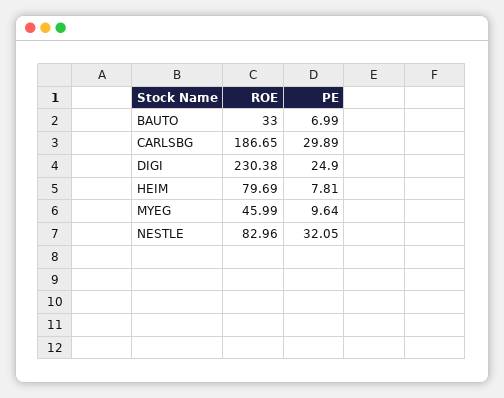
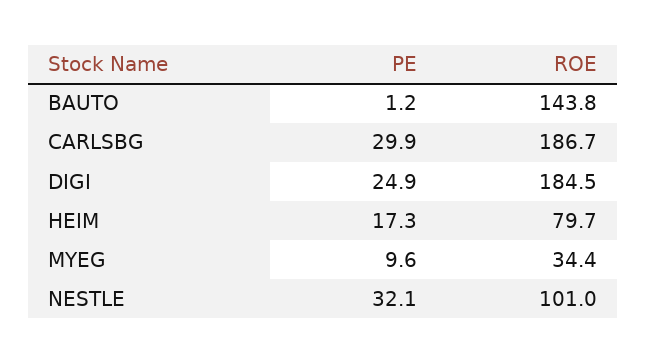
ROE, BAUTO: 33 -> 143.8
PE, BAUTO: 6.99 -> 1.2
ROE, DIGI: 230.38 -> 184.5
PE, HEIM: 7.81 -> 17.3
ROE, MYEG: 45.99 -> 34.4
ROE, NESTLE: 82.96 -> 101

